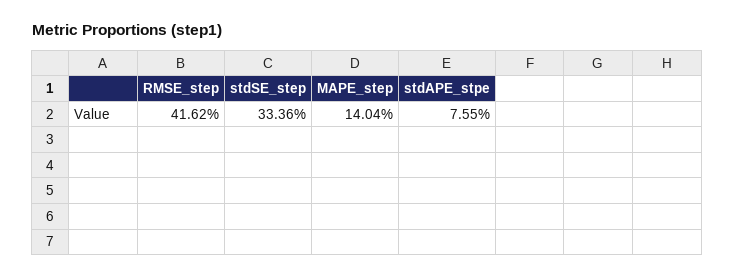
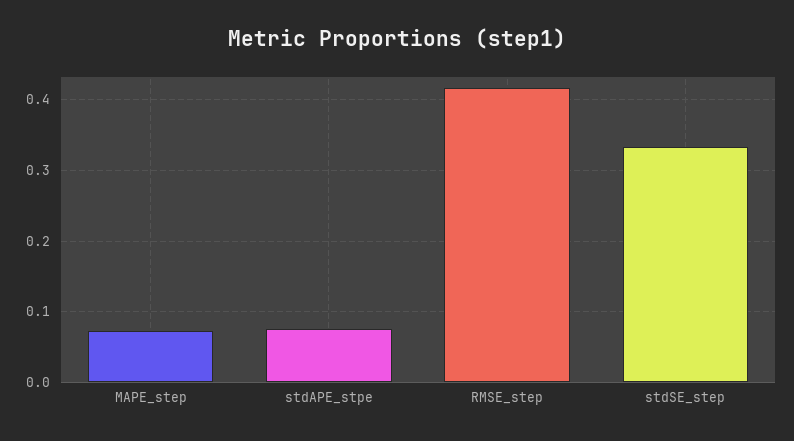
MAPE_step: 0.1404 -> 0.07

